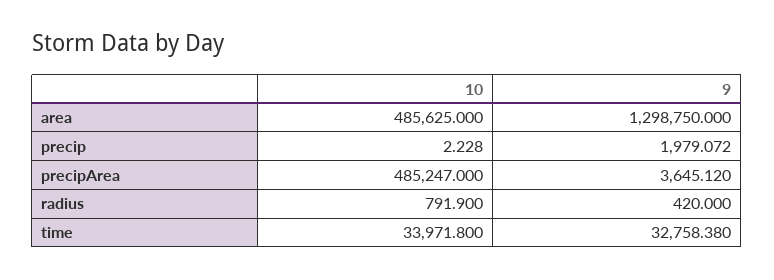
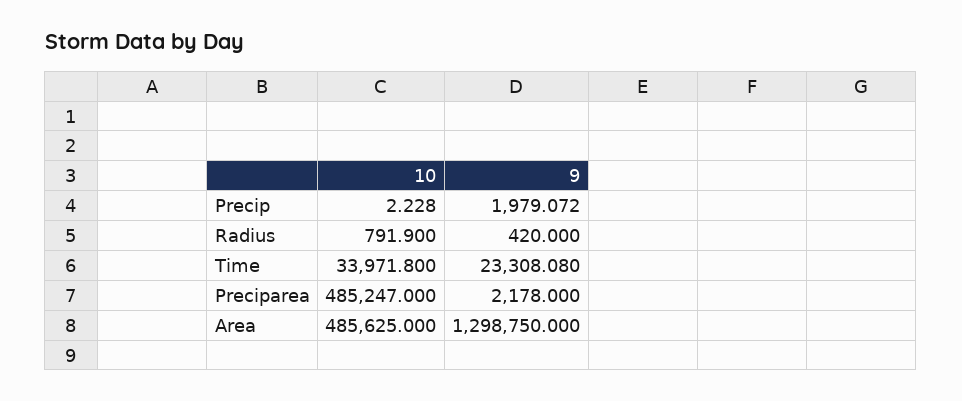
9, precipArea: 3645.12 -> 2178
9, time: 32758.38 -> 23308.08

